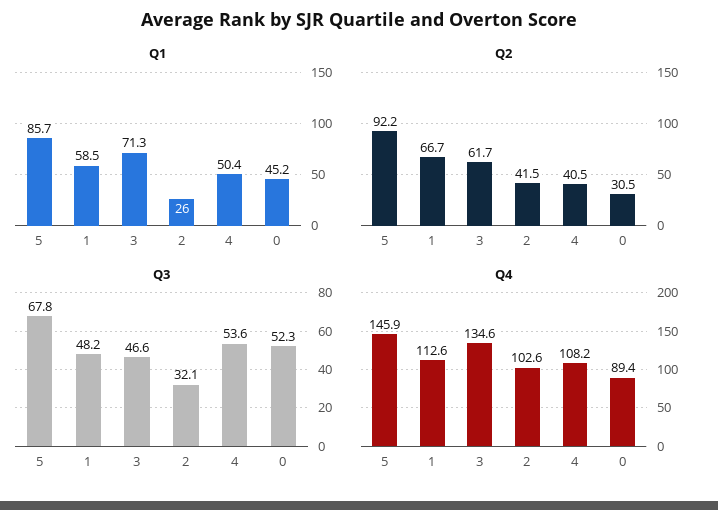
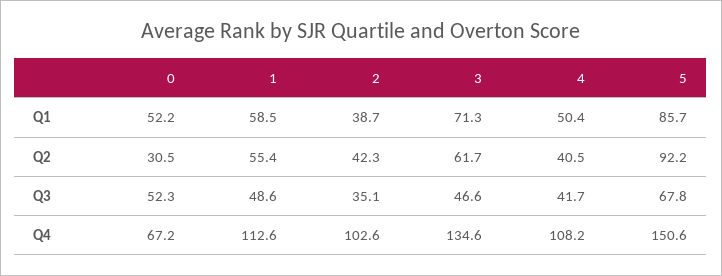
Q1, 2: 26 -> 38.7
Q1, 0: 45.2 -> 52.2
Q2, 1: 66.7 -> 55.4
Q2, 2: 41.5 -> 42.3
Q3, 1: 48.2 -> 48.6
Q3, 2: 32.1 -> 35.1
Q3, 4: 53.6 -> 41.7
Q4, 5: 145.9 -> 150.6
Q4, 0: 89.4 -> 67.2

